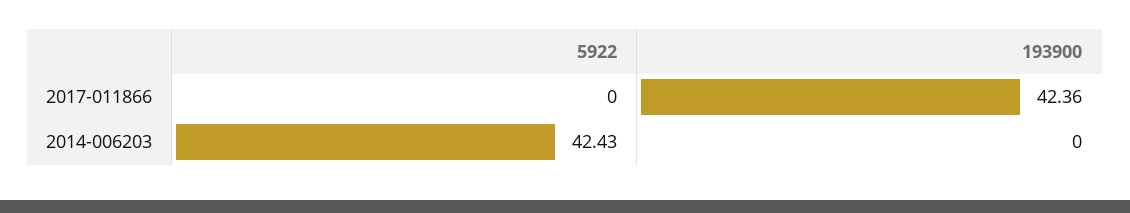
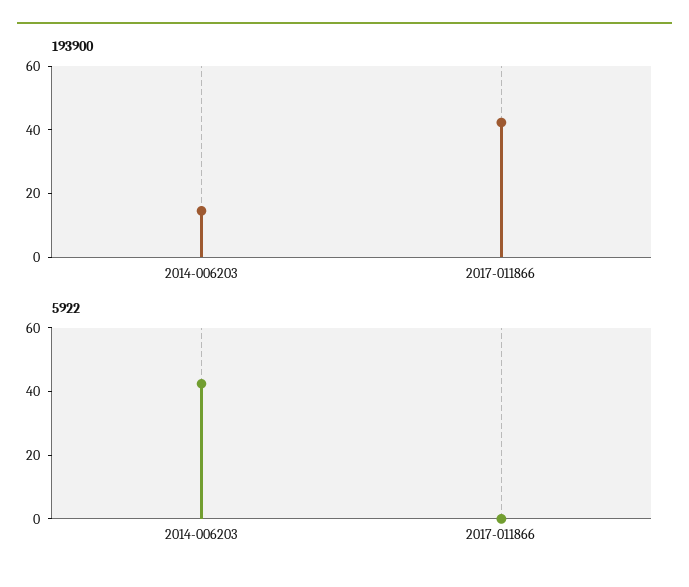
193900, 2014-006203: 0 -> 15

